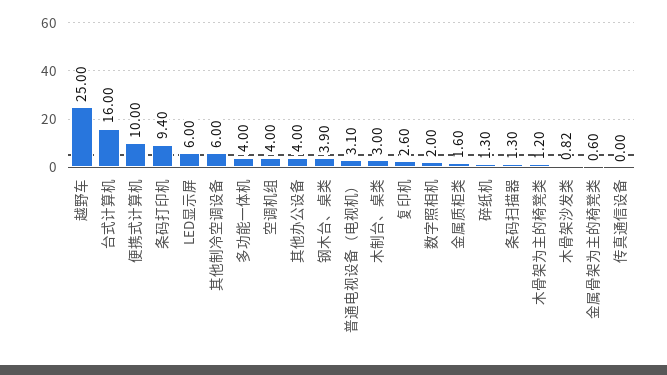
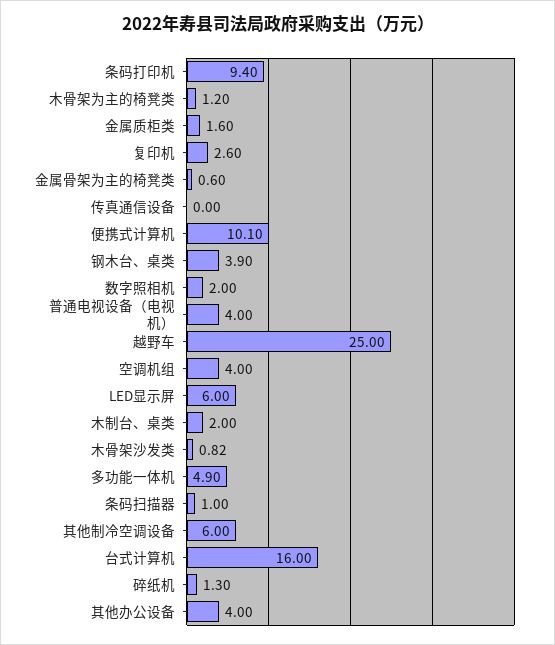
便携式计算机: 10 -> 10.1
多功能一体机: 4 -> 4.9
普通电视设备（电视机）: 3.1 -> 4
木制台、桌类: 3 -> 2
条码扫描器: 1.3 -> 1

